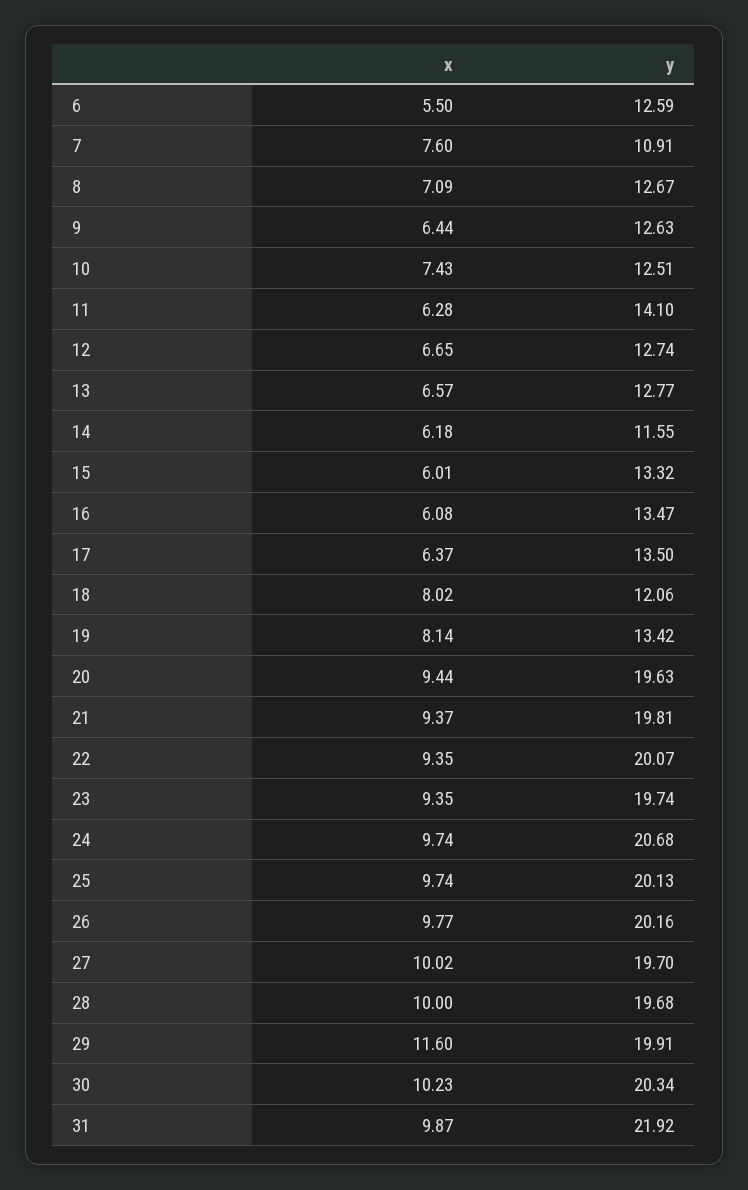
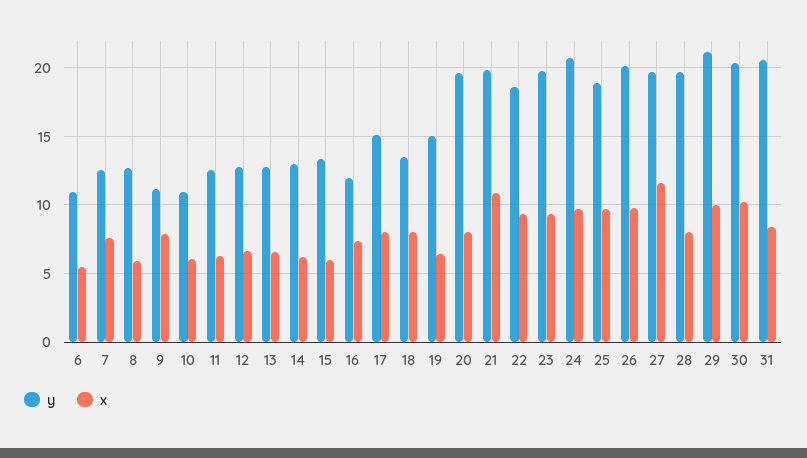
y, 6: 12.59 -> 11
y, 7: 10.91 -> 12.5
x, 8: 7.09 -> 6
x, 9: 6.44 -> 8
y, 9: 12.63 -> 11
x, 10: 7.43 -> 6
y, 10: 12.51 -> 11
y, 11: 14.1 -> 12.5
y, 14: 11.55 -> 13
x, 16: 6.08 -> 7.5
y, 16: 13.47 -> 12
x, 17: 6.37 -> 8
y, 17: 13.5 -> 15
y, 18: 12.06 -> 13.5
x, 19: 8.14 -> 6.5
y, 19: 13.42 -> 15
x, 20: 9.44 -> 8
x, 21: 9.37 -> 11
y, 22: 20.07 -> 18.5
y, 25: 20.13 -> 19
x, 27: 10.02 -> 11.5
x, 28: 10 -> 8
x, 29: 11.6 -> 10
y, 29: 19.91 -> 21
x, 31: 9.87 -> 8.5
y, 31: 21.92 -> 20.5

